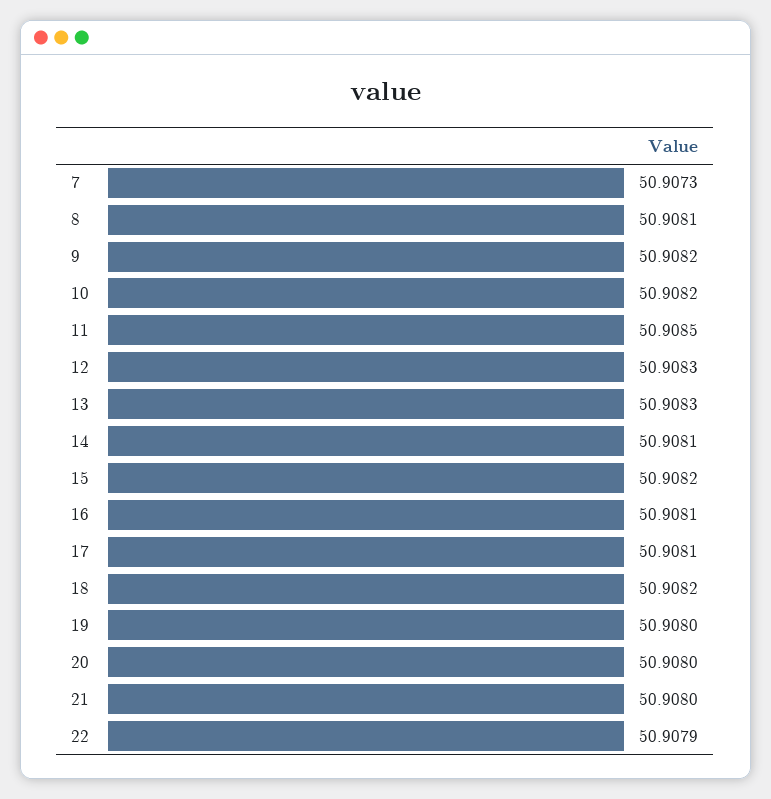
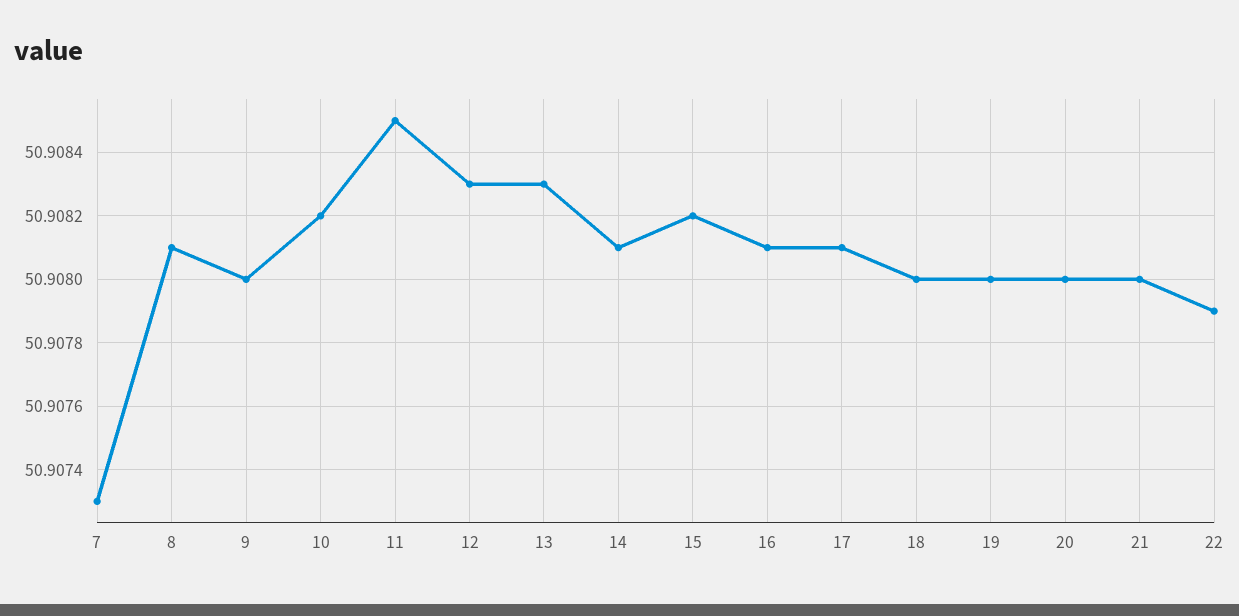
9: 50.9082 -> 50.908
18: 50.9082 -> 50.908

